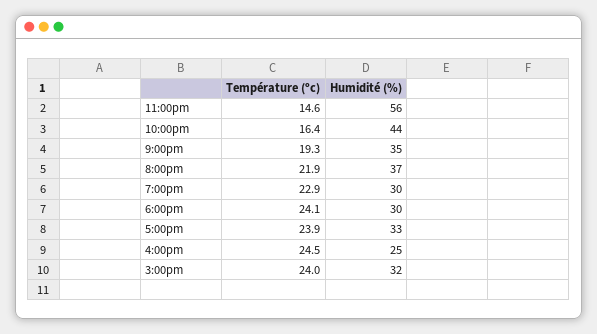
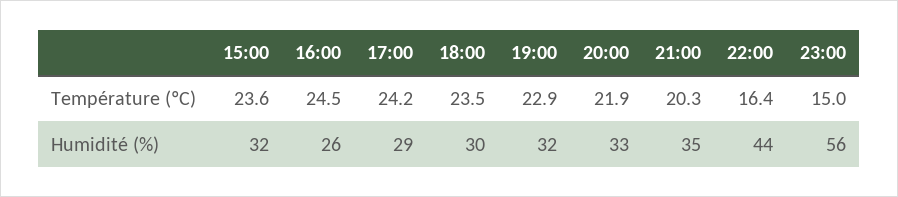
Température (ºc), 11:00pm: 14.6 -> 15
Température (ºc), 9:00pm: 19.3 -> 20.3
Humidité (%), 8:00pm: 37 -> 33
Humidité (%), 7:00pm: 30 -> 32
Température (ºc), 6:00pm: 24.1 -> 23.5
Température (ºc), 5:00pm: 23.9 -> 24.2
Humidité (%), 5:00pm: 33 -> 29
Humidité (%), 4:00pm: 25 -> 26
Température (ºc), 3:00pm: 24 -> 23.6

